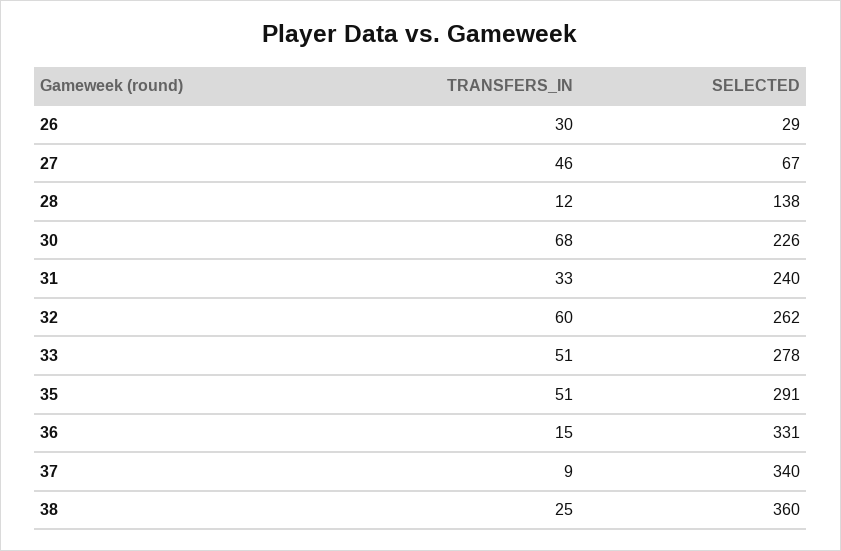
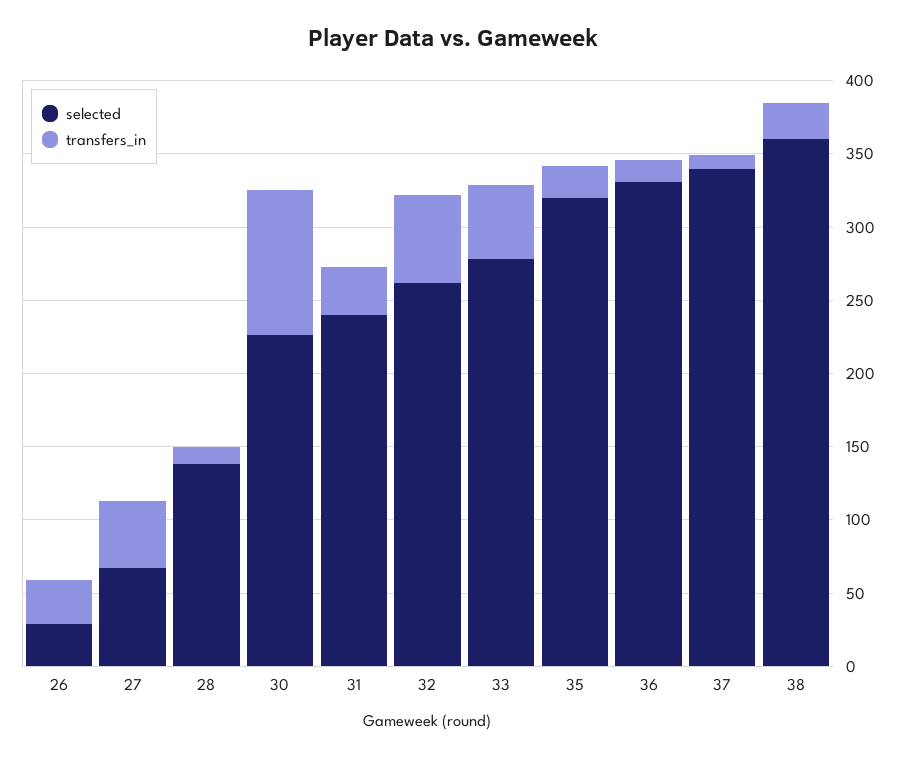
TRANSFERS_IN, 30: 68 -> 100
TRANSFERS_IN, 35: 51 -> 20
SELECTED, 35: 291 -> 320

